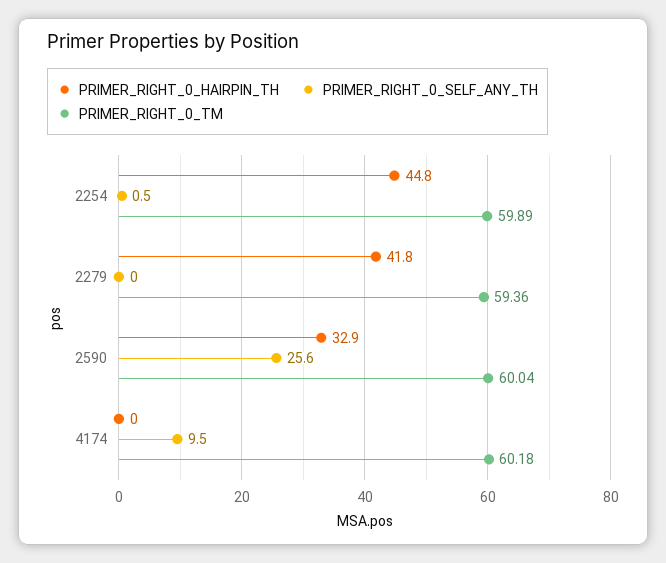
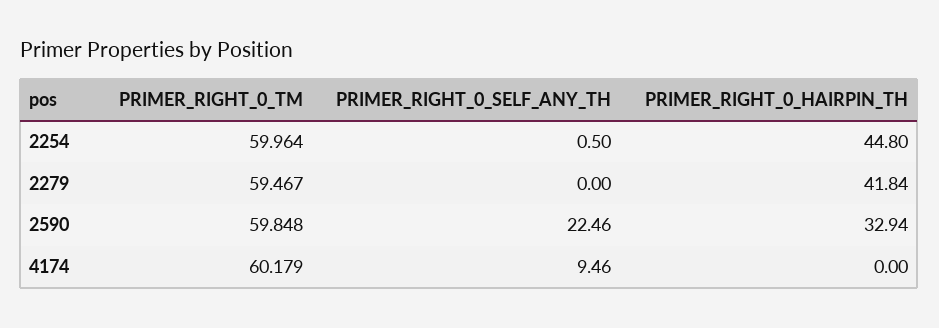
PRIMER_RIGHT_0_TM, 2254: 59.89 -> 59.964
PRIMER_RIGHT_0_TM, 2279: 59.36 -> 59.467
PRIMER_RIGHT_0_SELF_ANY_TH, 2590: 25.6 -> 22.46
PRIMER_RIGHT_0_TM, 2590: 60.04 -> 59.848

